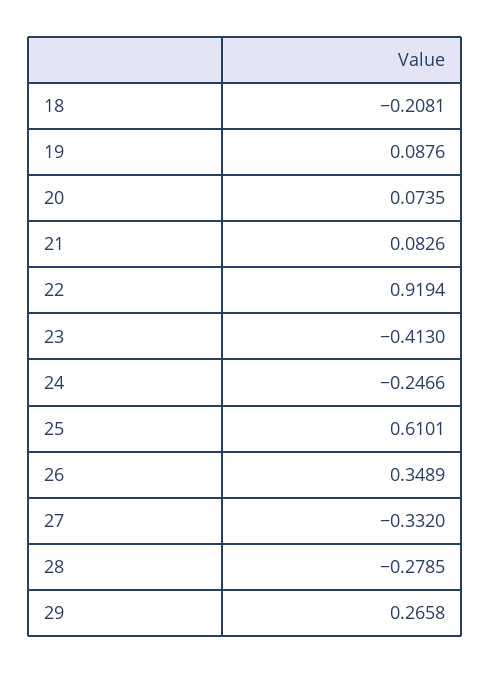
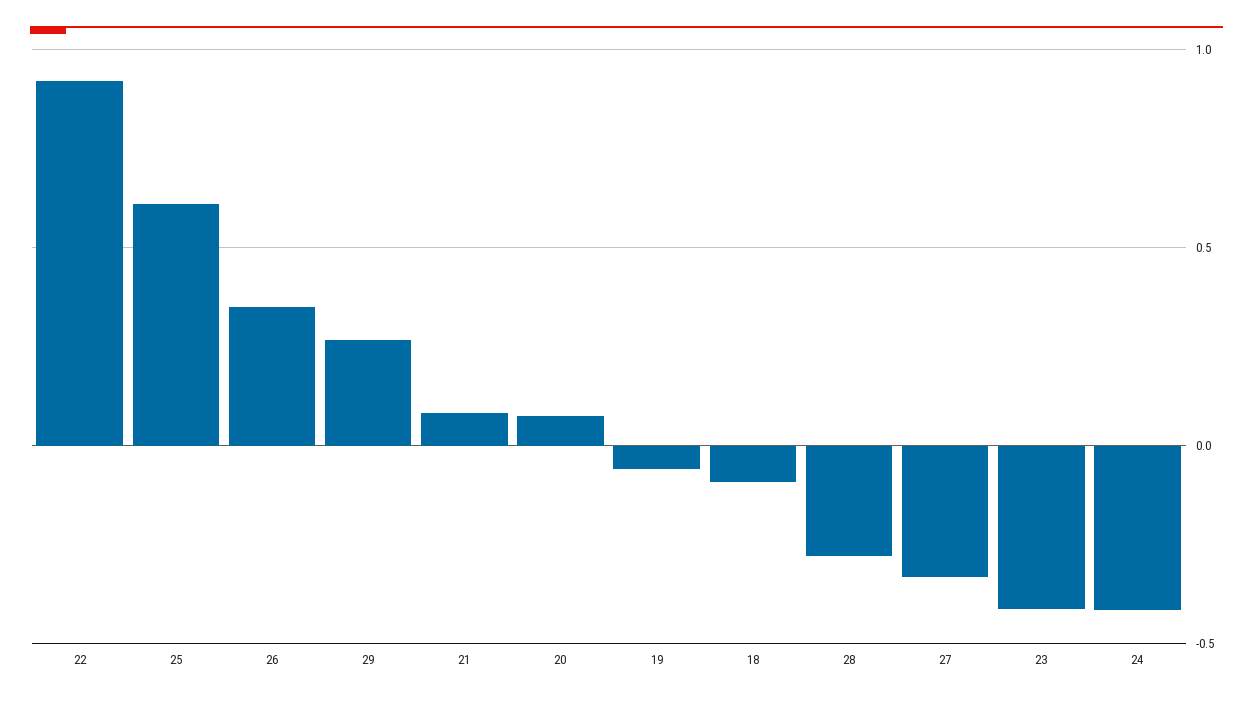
18: -0.2081 -> -0.1
19: 0.0876 -> -0.05
24: -0.2466 -> -0.4

